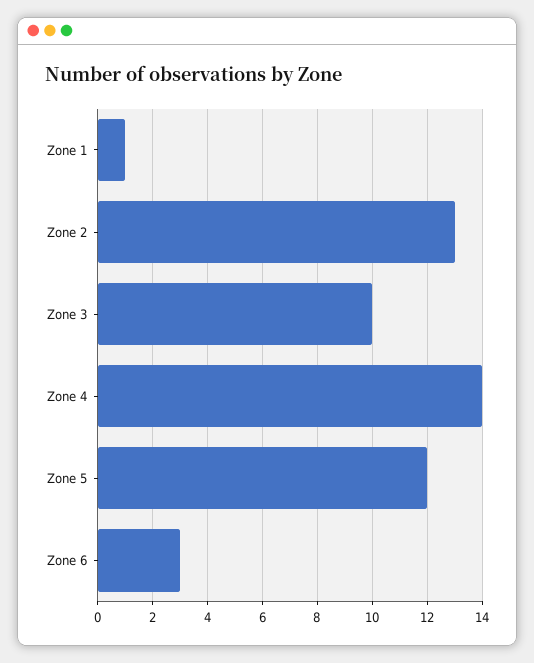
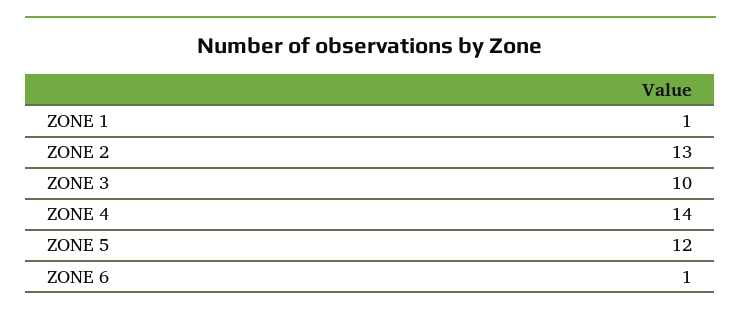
Zone 6: 3 -> 1

